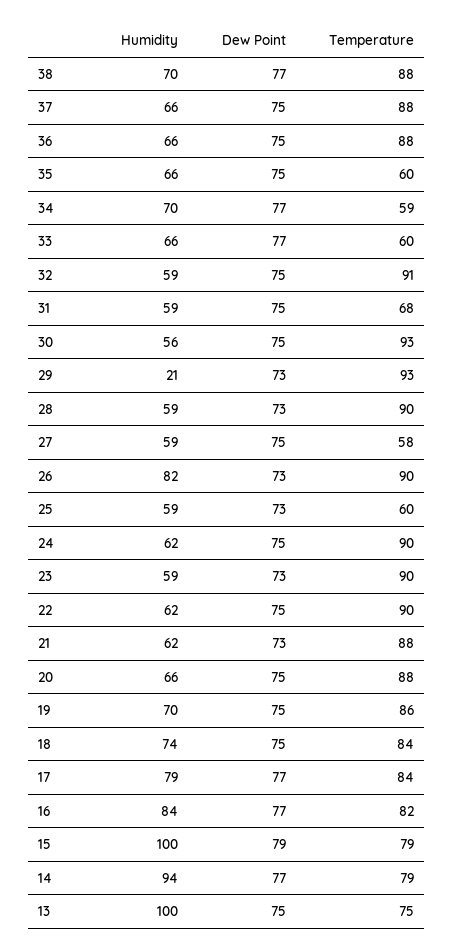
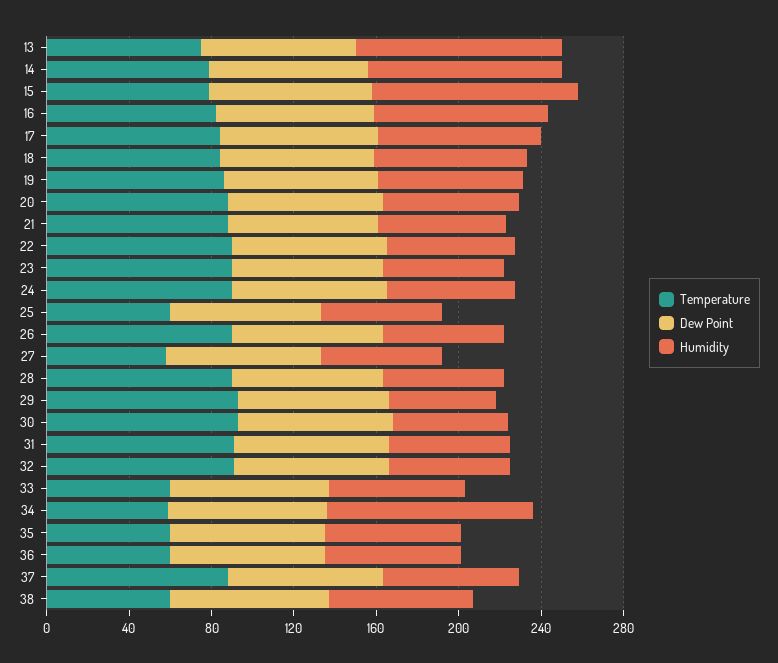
Temperature, 38: 88 -> 60
Temperature, 36: 88 -> 60
Humidity, 34: 70 -> 100
Temperature, 31: 68 -> 90
Humidity, 29: 21 -> 50
Humidity, 26: 82 -> 60

